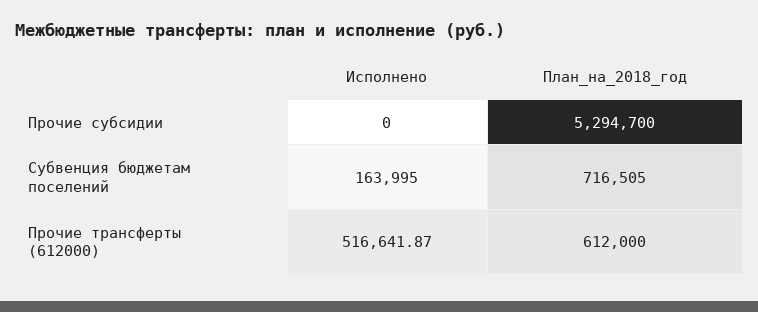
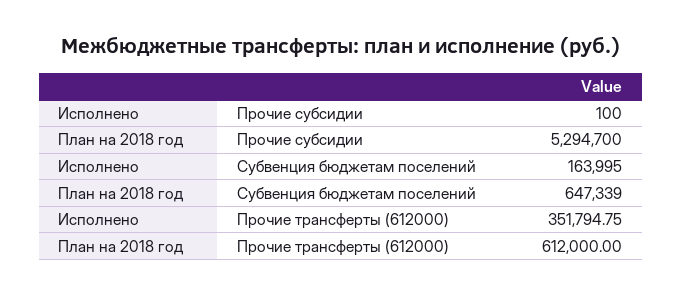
Исполнено, Прочие субсидии: 0 -> 100
План_на_2018_год, Субвенция бюджетам поселений: 716505 -> 647339
Исполнено, Прочие трансферты (612000): 516641.87 -> 351794.75

